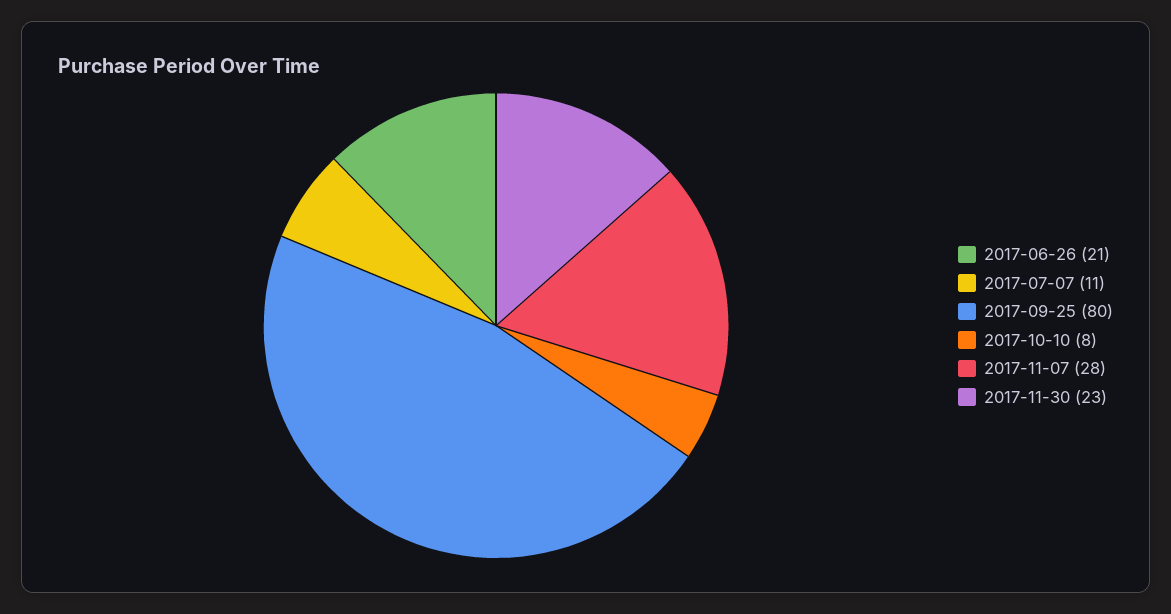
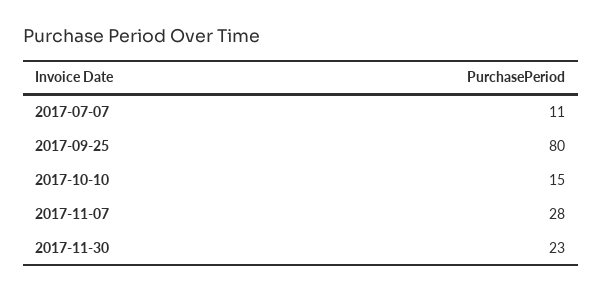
2017-06-26: 21 -> none
2017-10-10: 8 -> 15

